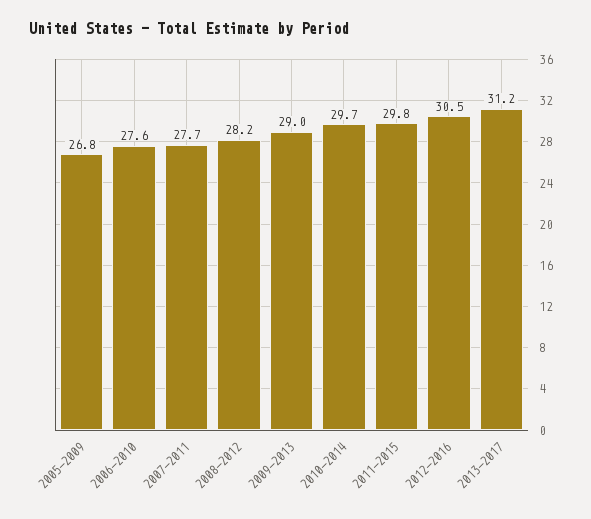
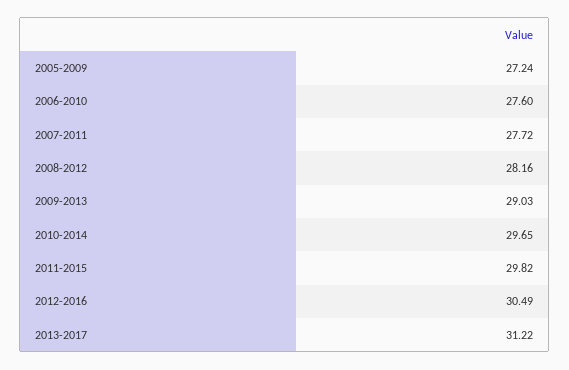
2005-2009: 26.8 -> 27.24

